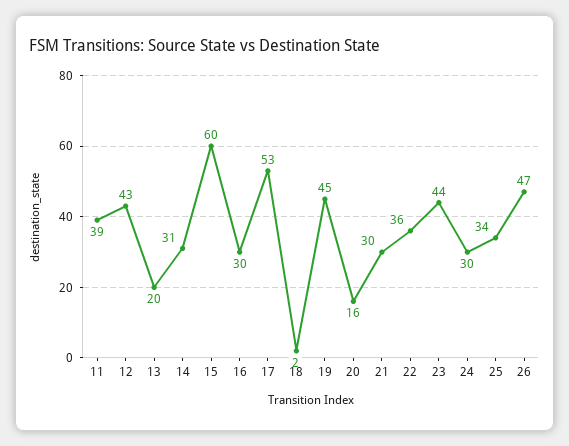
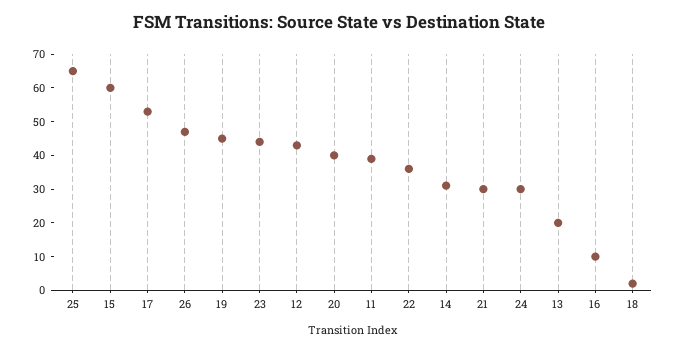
16: 30 -> 10
20: 16 -> 40
25: 34 -> 65

